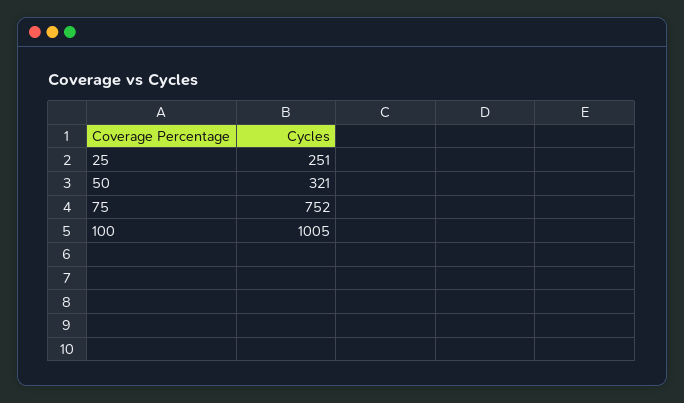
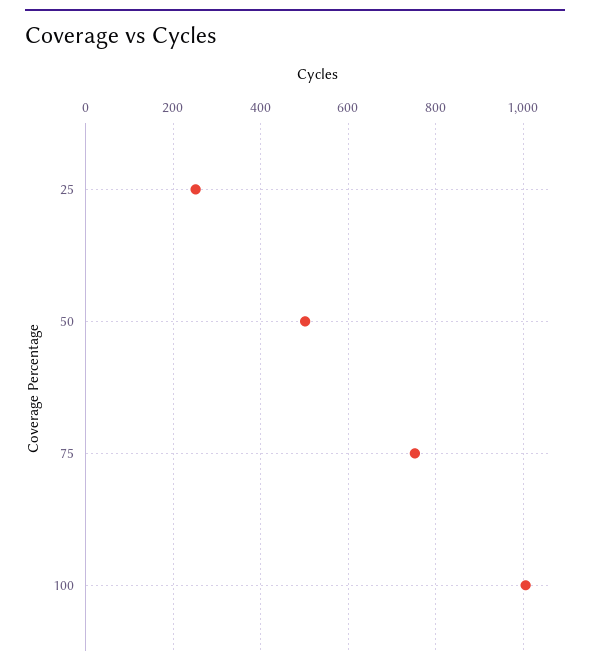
50: 321 -> 500

